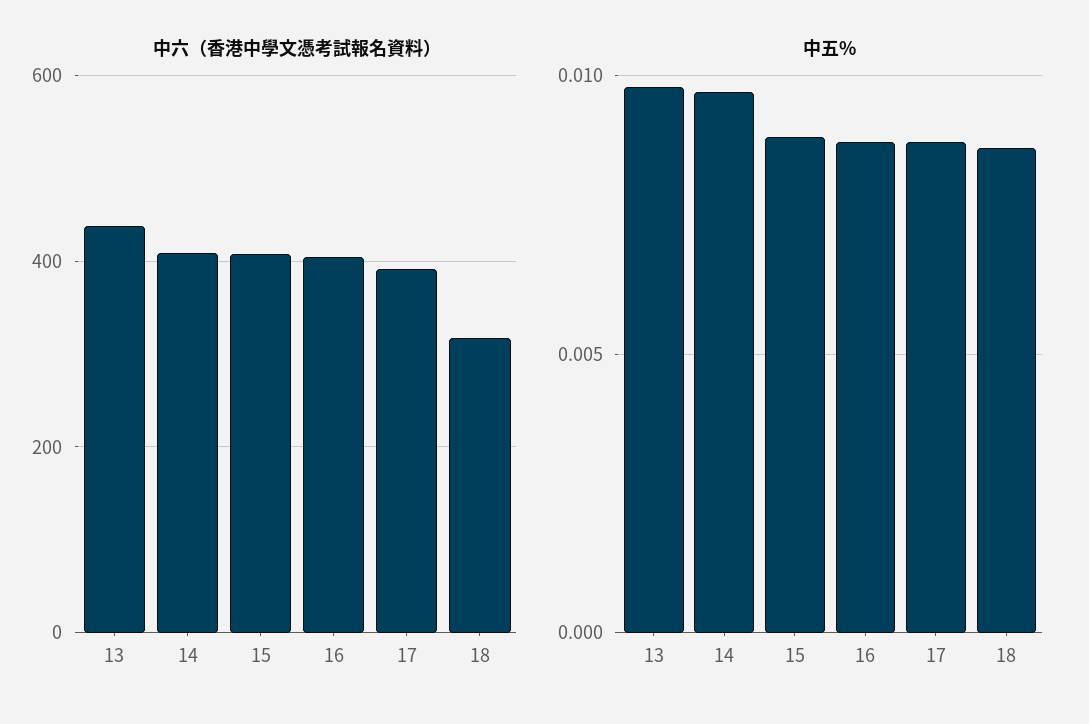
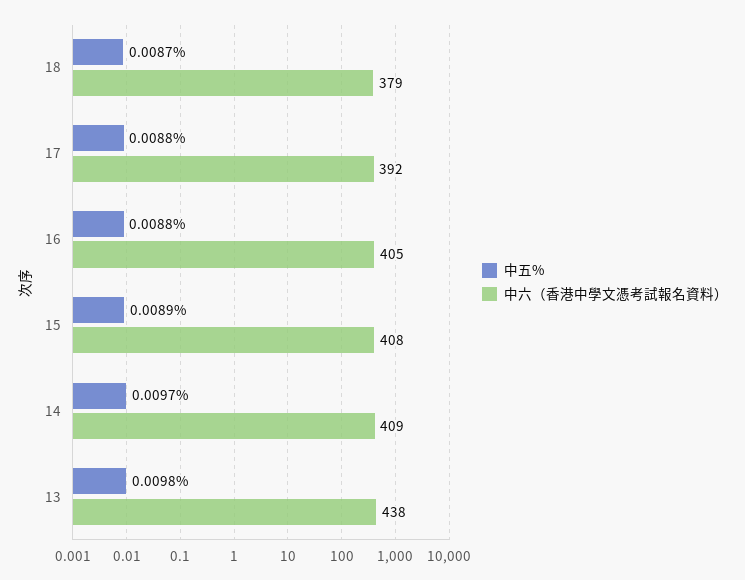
中六（香港中學文憑考試報名資料）, 18: 320 -> 379

